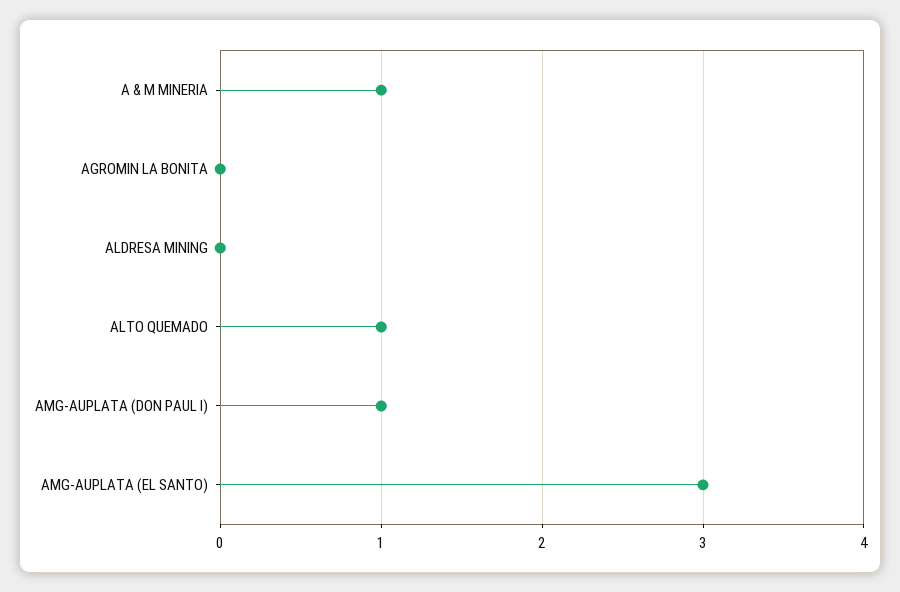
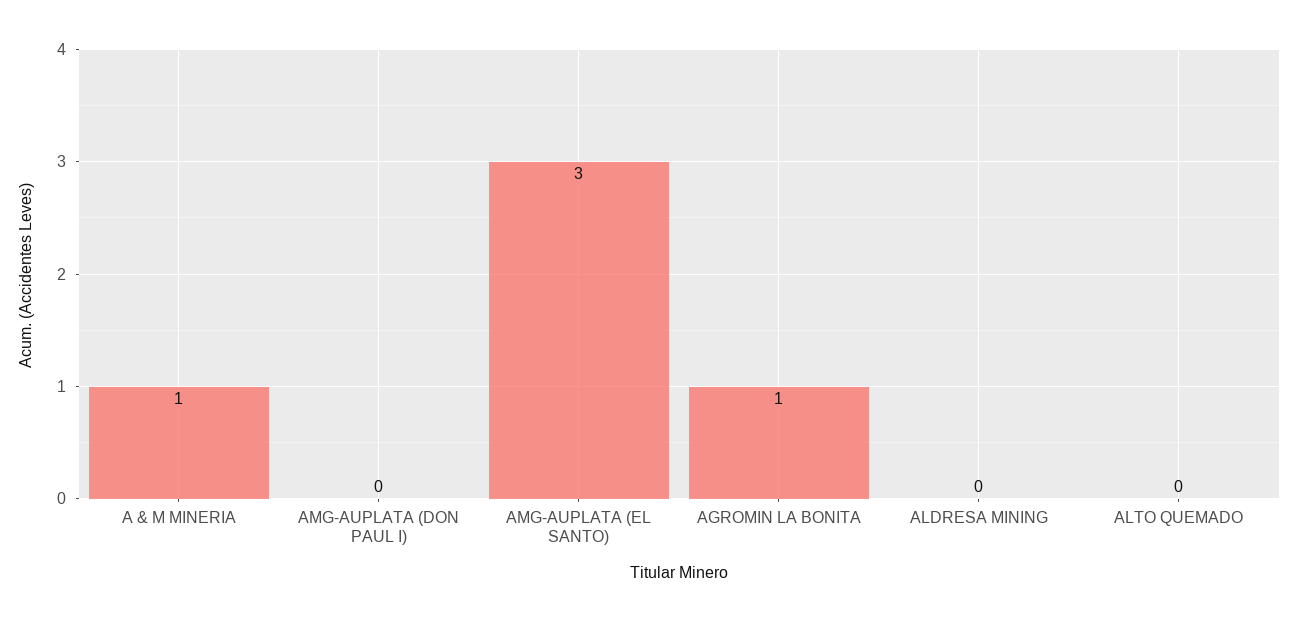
AGROMIN LA BONITA: 0 -> 1
ALTO QUEMADO: 1 -> 0
AMG-AUPLATA (DON PAUL I): 1 -> 0

